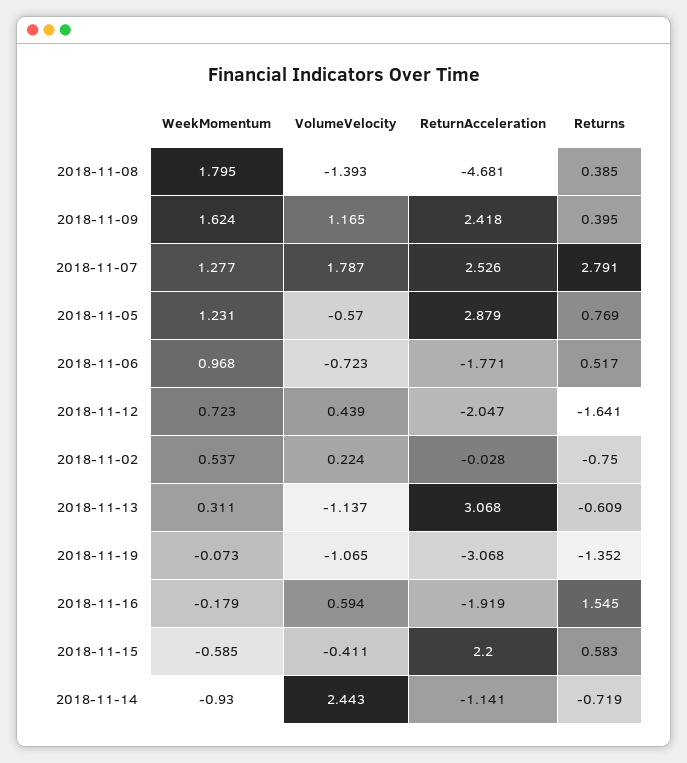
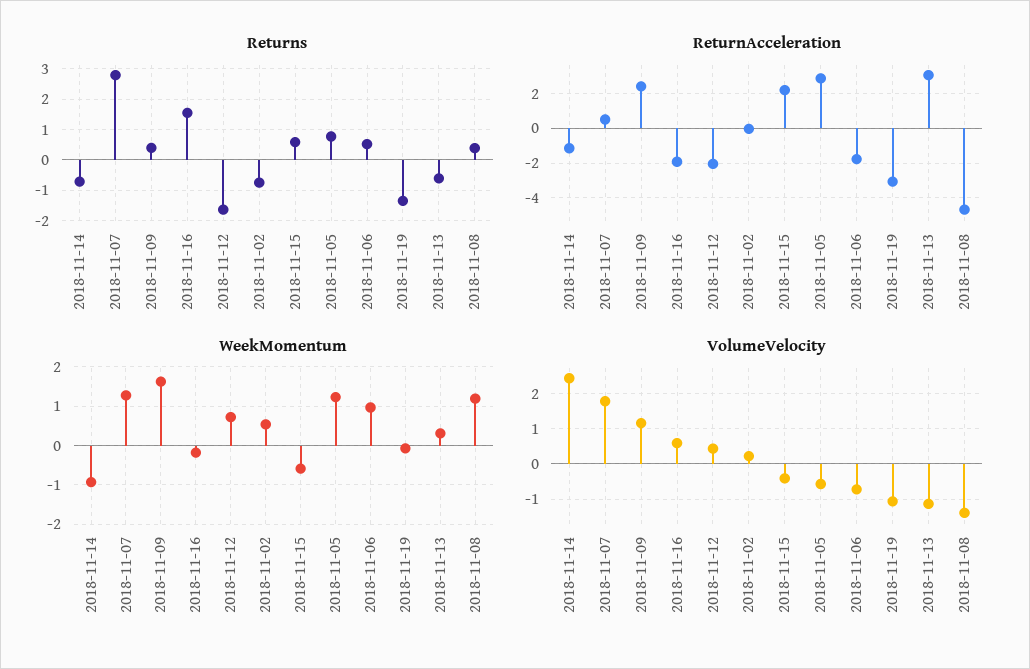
WeekMomentum, 2018-11-08: 1.795 -> 1.2
ReturnAcceleration, 2018-11-07: 2.526 -> 0.5

